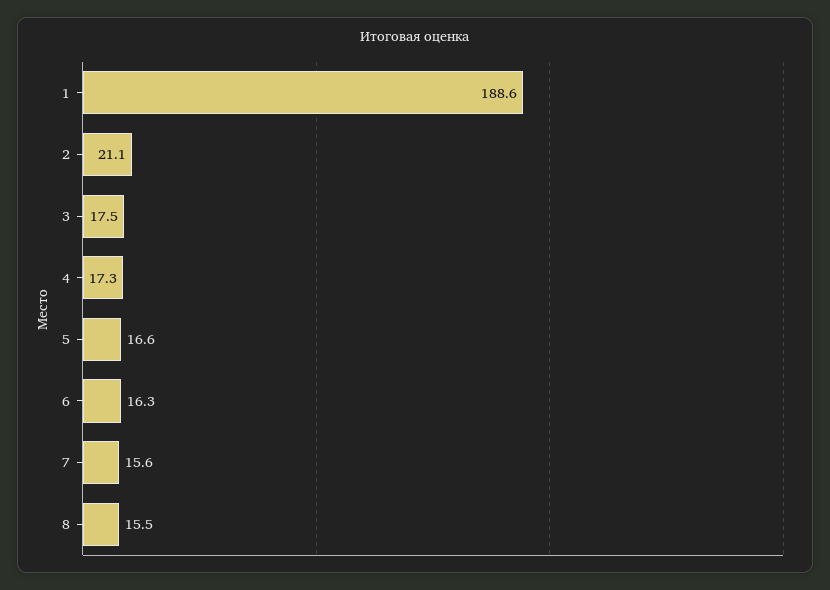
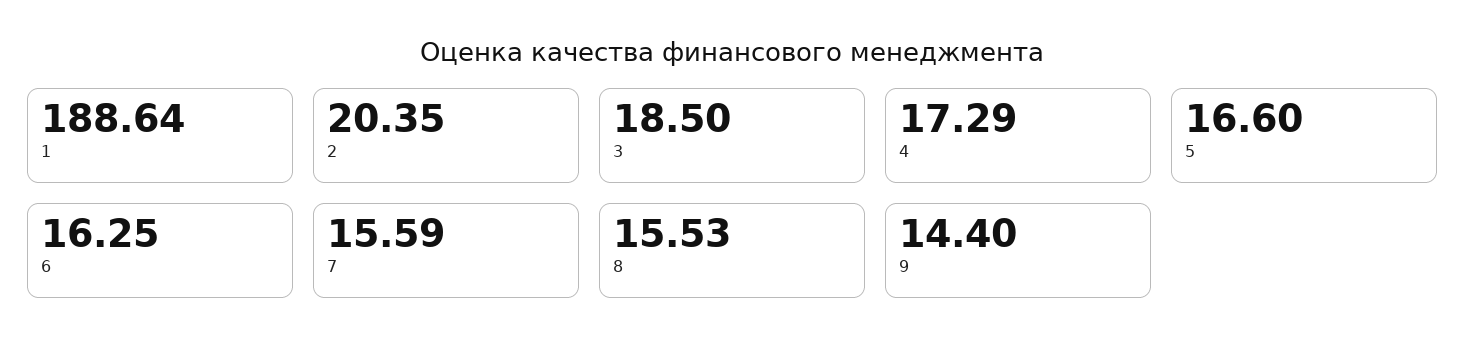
2: 21.1 -> 20.35
3: 17.5 -> 18.5
9: none -> 14.4

